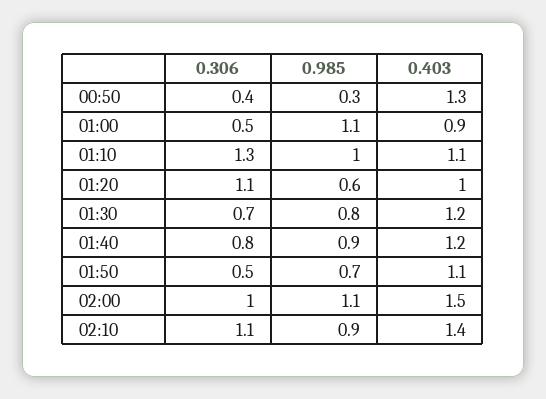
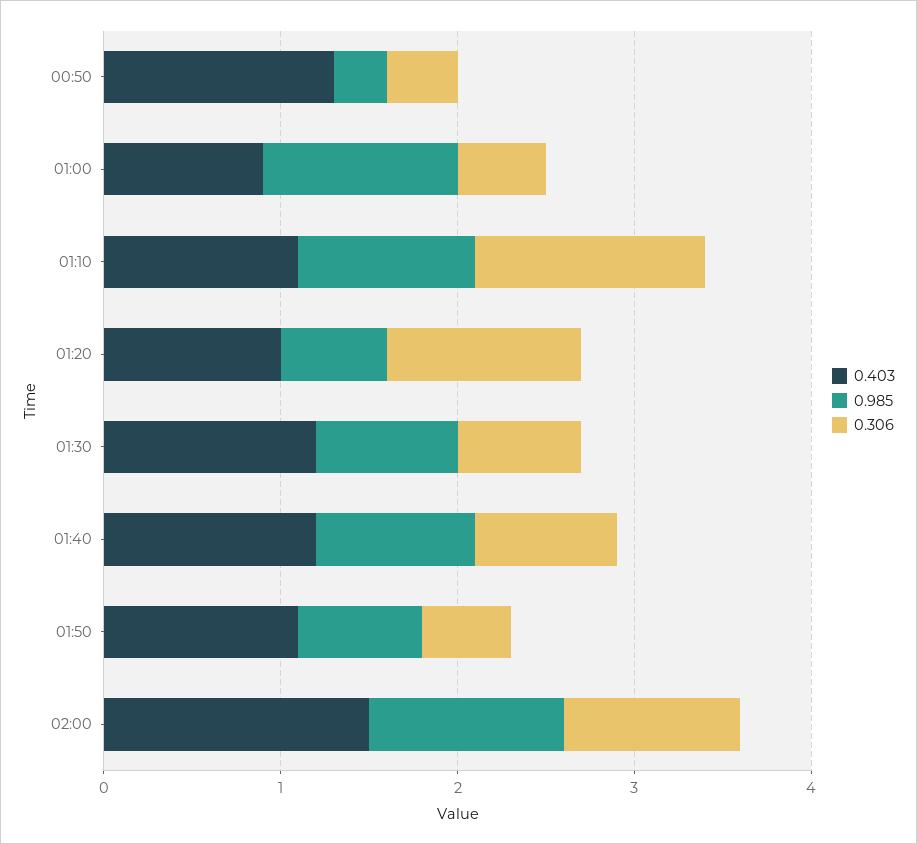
0.306, 02:10: 1.1 -> none
0.985, 02:10: 0.9 -> none
0.403, 02:10: 1.4 -> none

